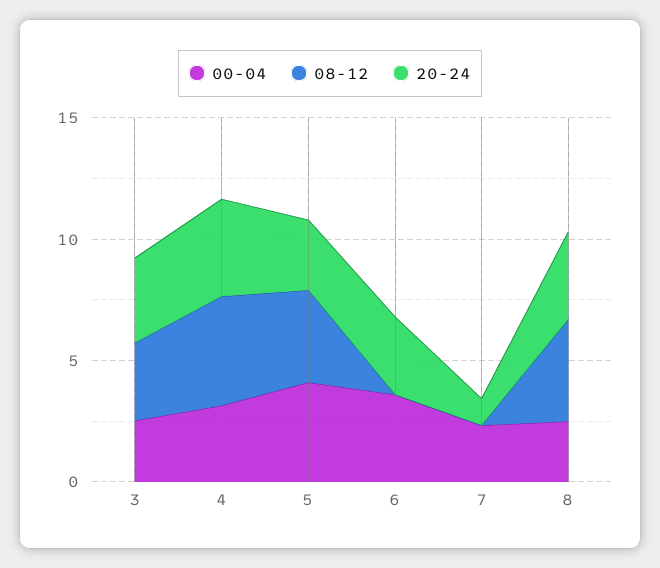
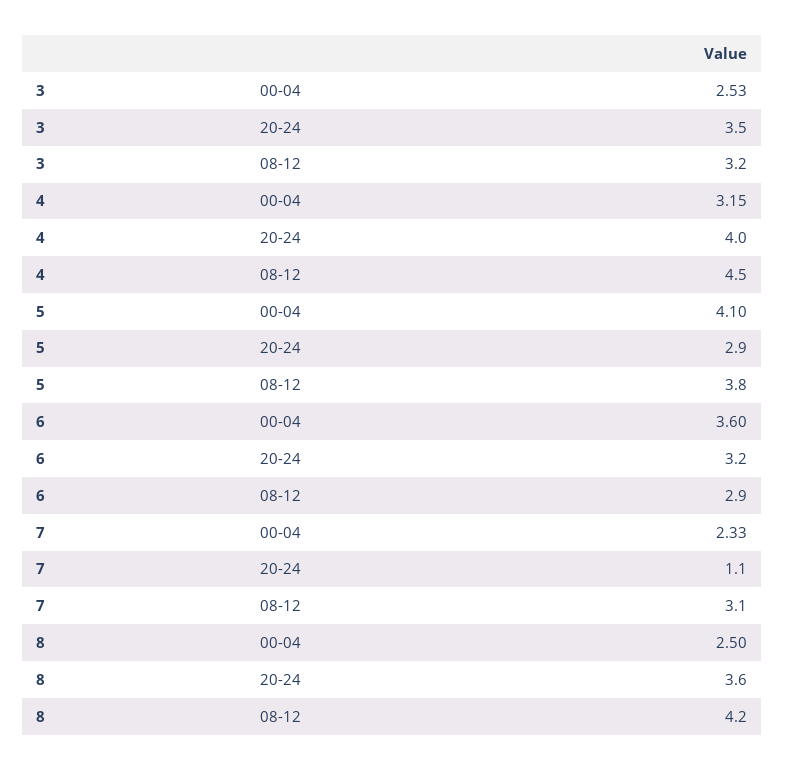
08-12, 6: 0 -> 2.9
08-12, 7: 0 -> 3.1

